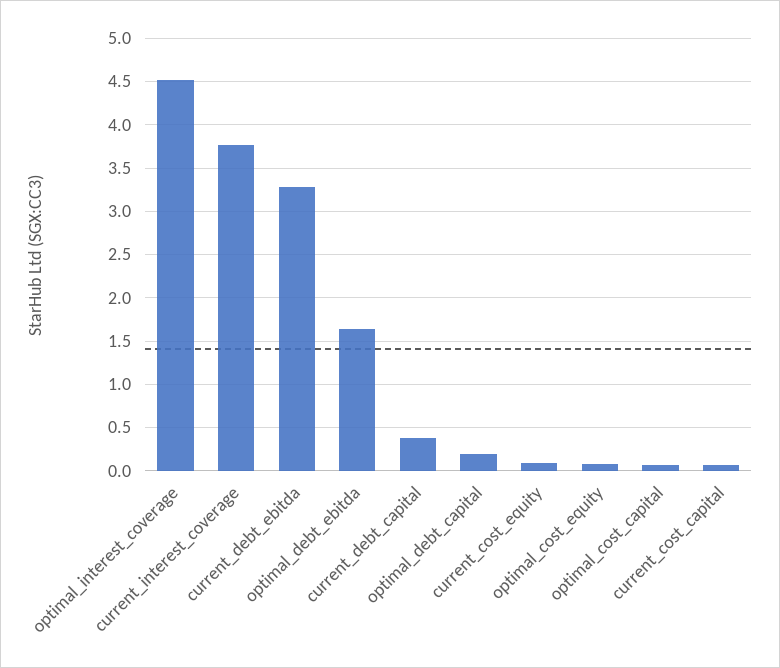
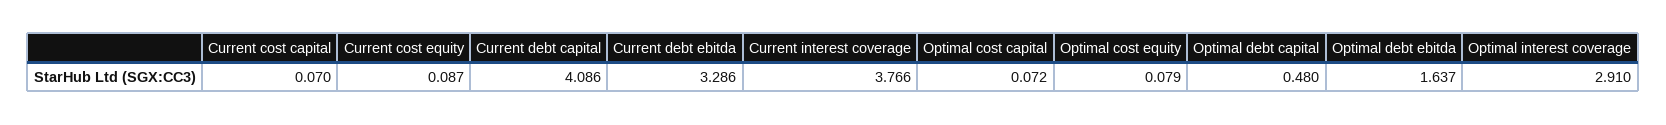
optimal_interest_coverage: 4.5 -> 2.91
current_debt_capital: 0.4 -> 4.086
optimal_debt_capital: 0.2 -> 0.48

